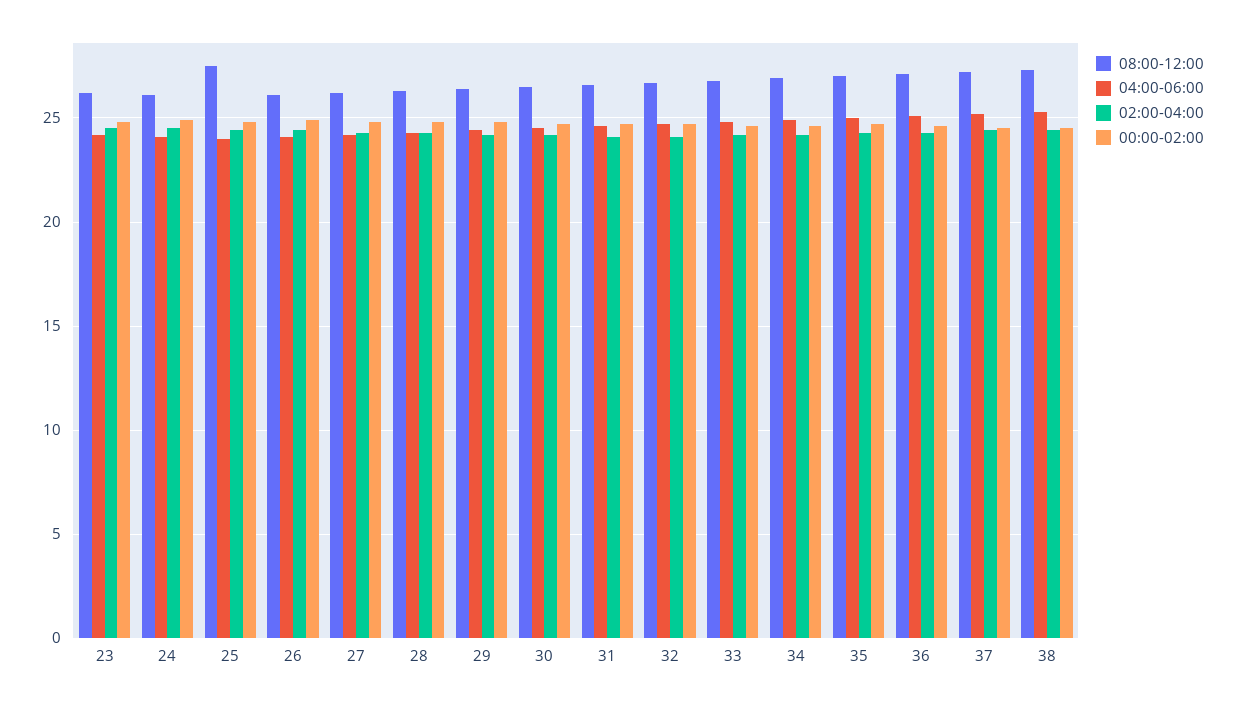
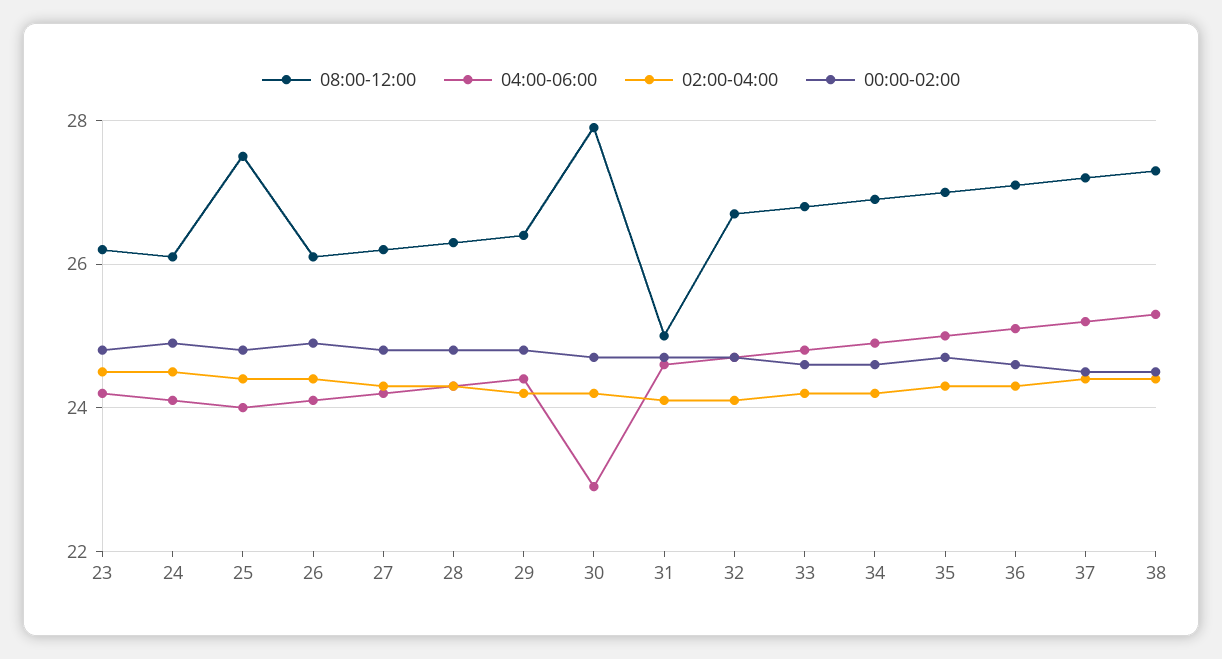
08:00-12:00, 30: 26.5 -> 28
04:00-06:00, 30: 24.5 -> 23
08:00-12:00, 31: 26.5 -> 25

